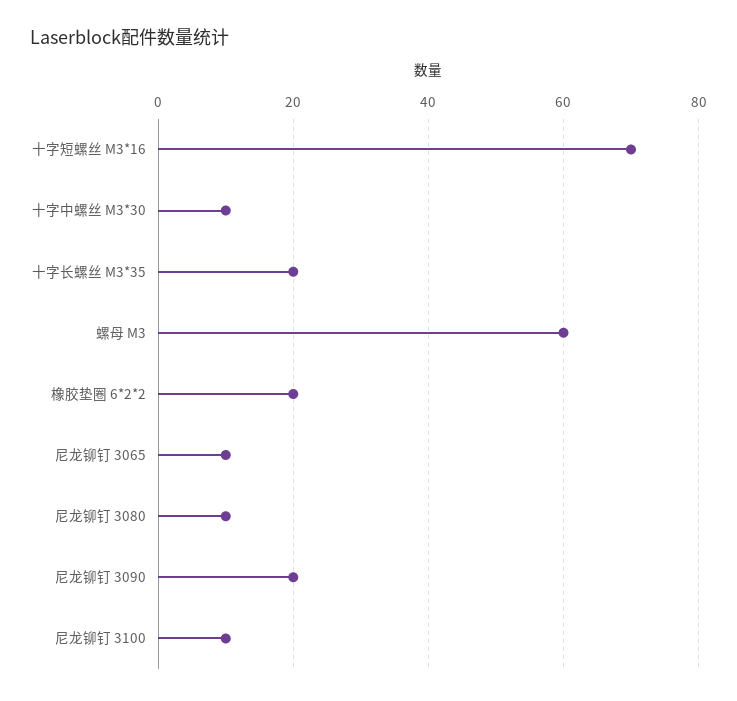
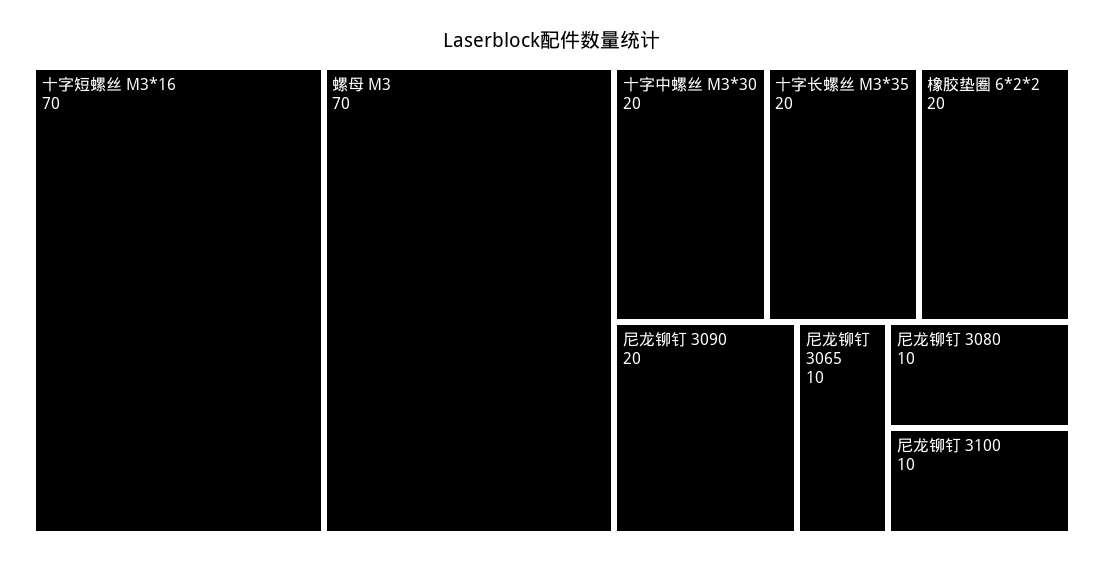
十字中螺丝 M3*30: 10 -> 20
螺母 M3: 60 -> 70

